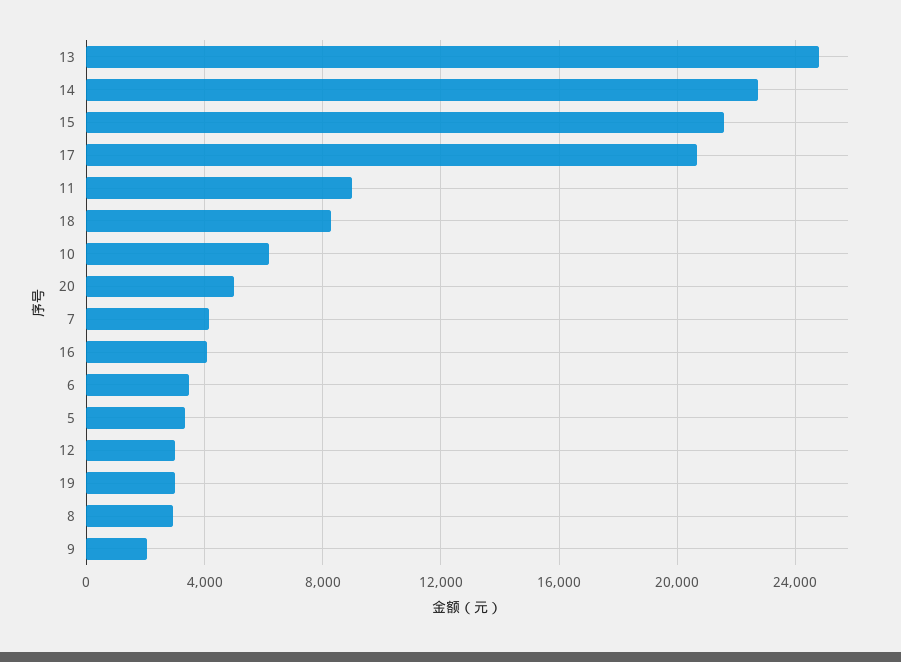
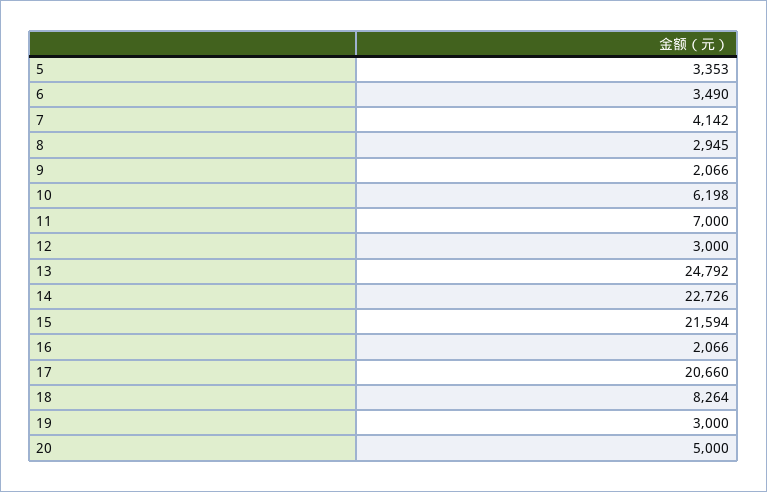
11: 9000 -> 7000
16: 4000 -> 2066

